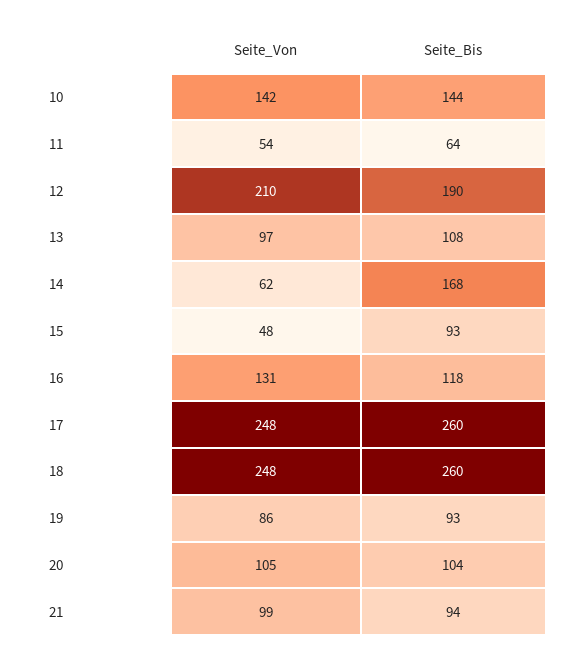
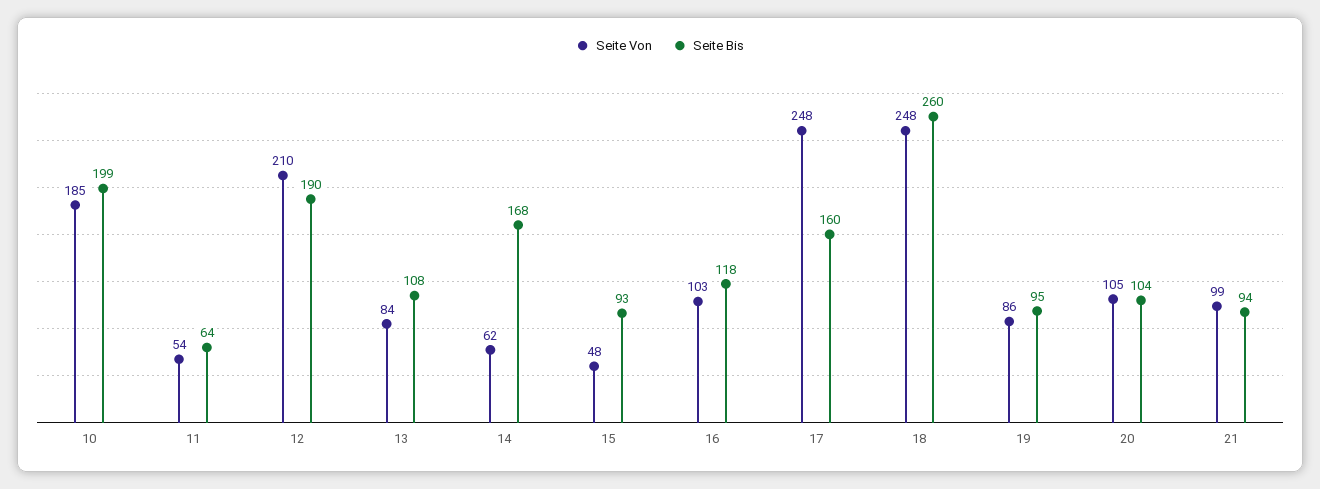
Seite_Von, 10: 142 -> 185
Seite_Bis, 10: 144 -> 199
Seite_Von, 13: 97 -> 84
Seite_Von, 16: 131 -> 103
Seite_Bis, 17: 260 -> 160
Seite_Bis, 19: 93 -> 95

